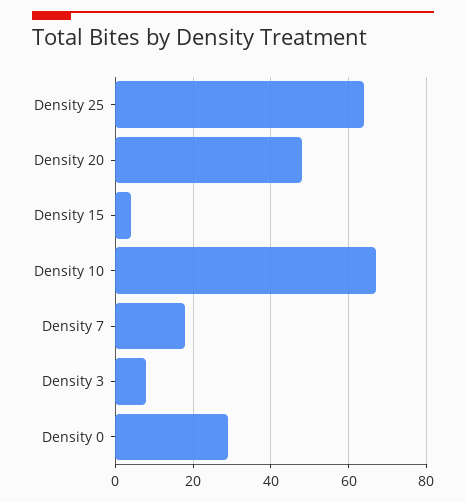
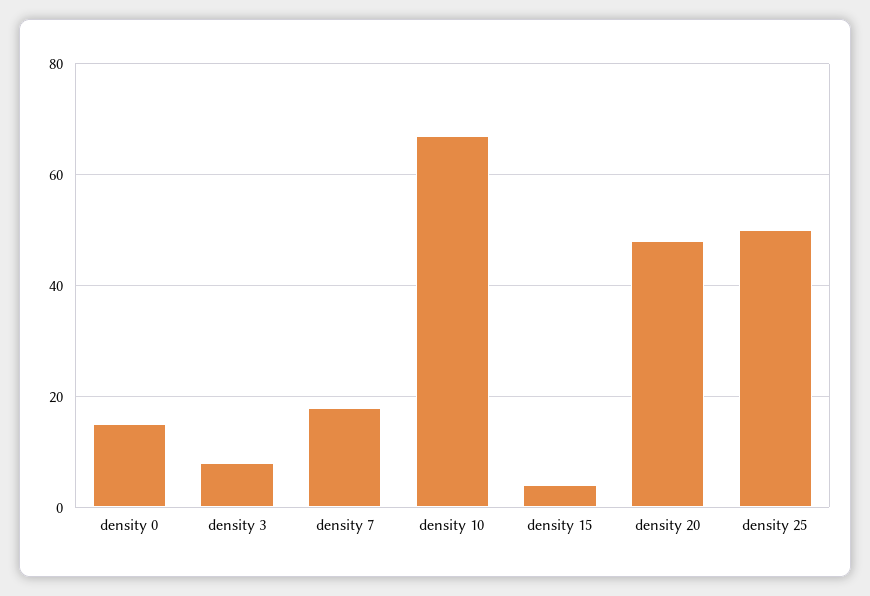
Density 25: 65 -> 50
Density 0: 30 -> 15

